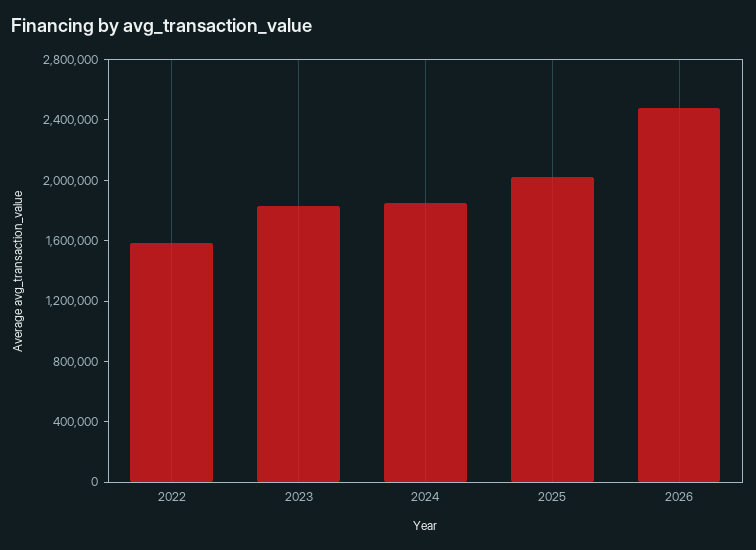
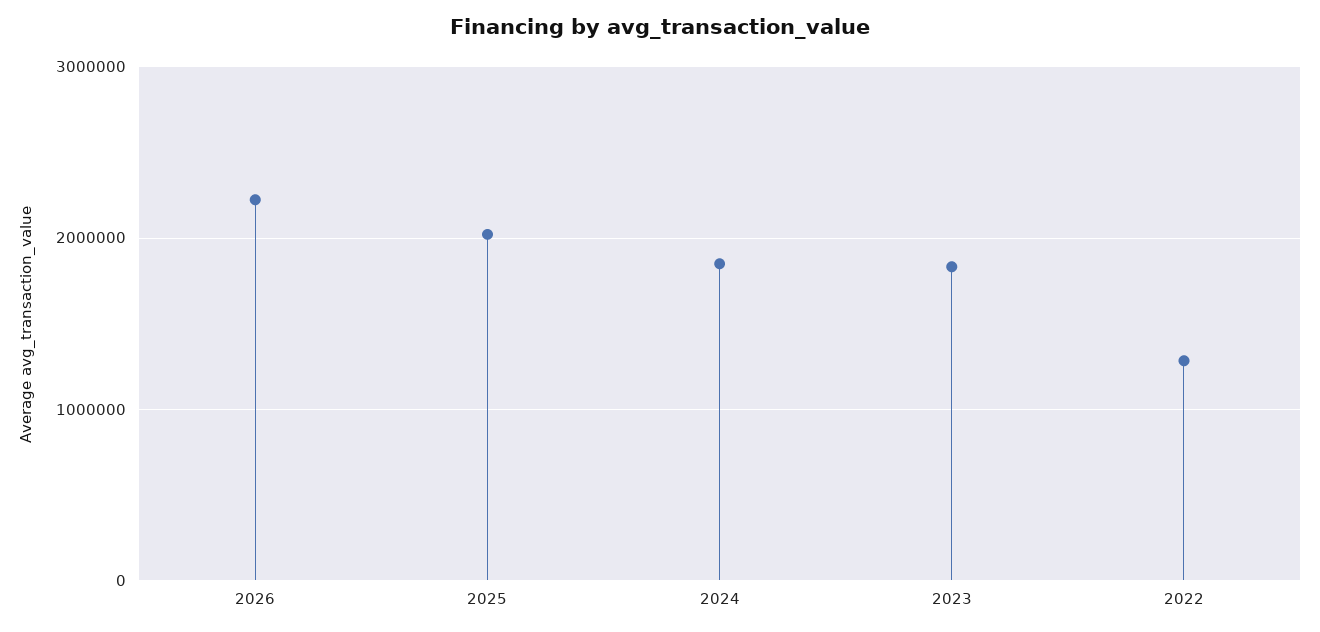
2022: 1600000 -> 1300000
2026: 2500000 -> 2200000

